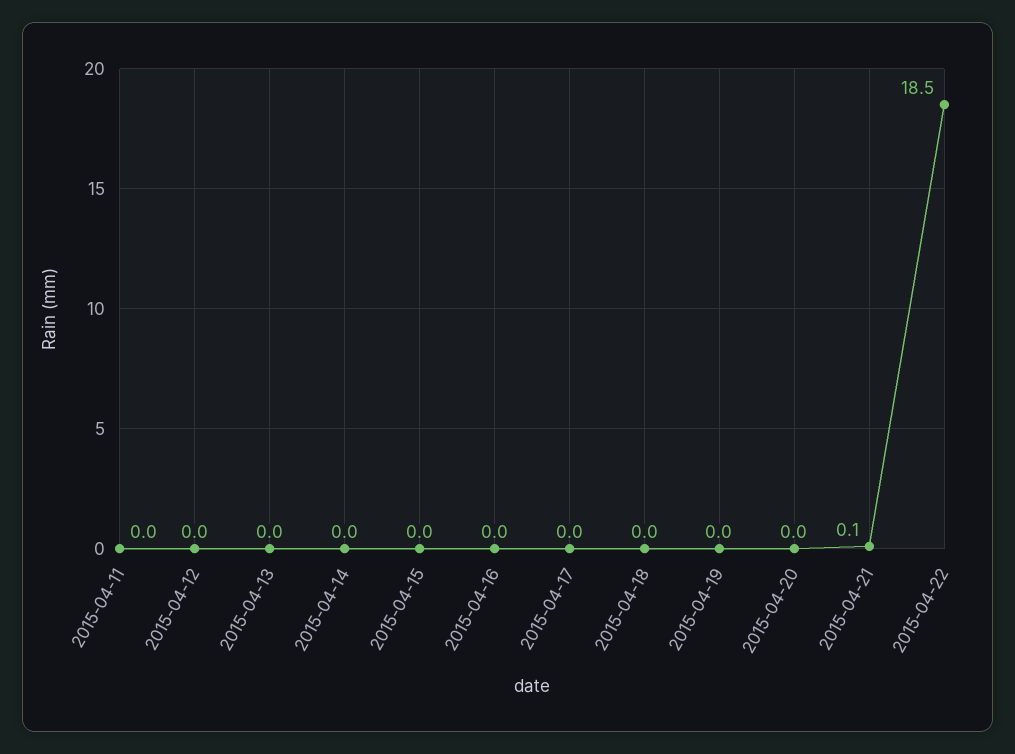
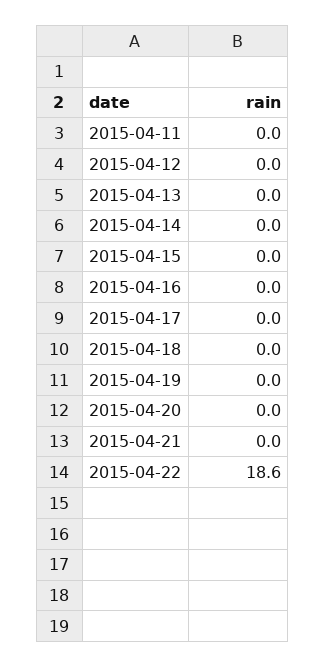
2015-04-21: 0.1 -> 0
2015-04-22: 18.5 -> 18.6

